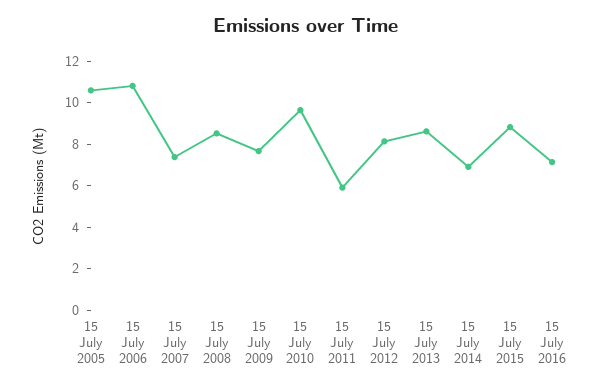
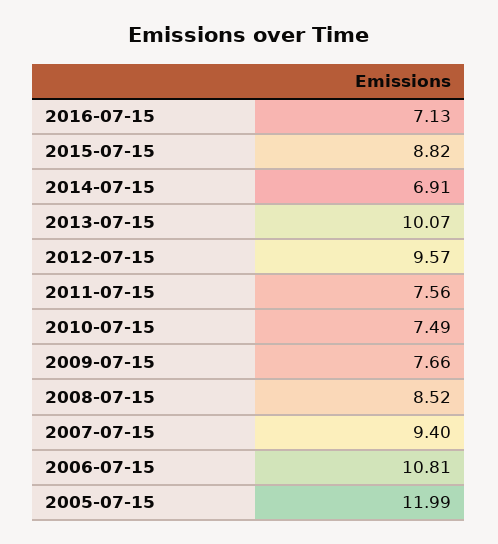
15 July 2005: 10.5 -> 11.99
15 July 2007: 7.5 -> 9.4
15 July 2010: 9.5 -> 7.49
15 July 2011: 6 -> 7.56
15 July 2012: 8 -> 9.57
15 July 2013: 8.5 -> 10.07

